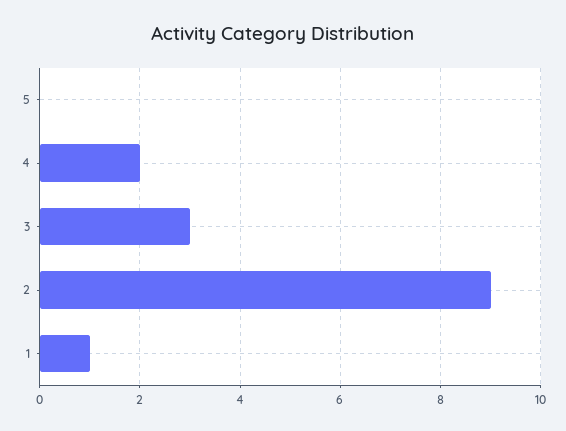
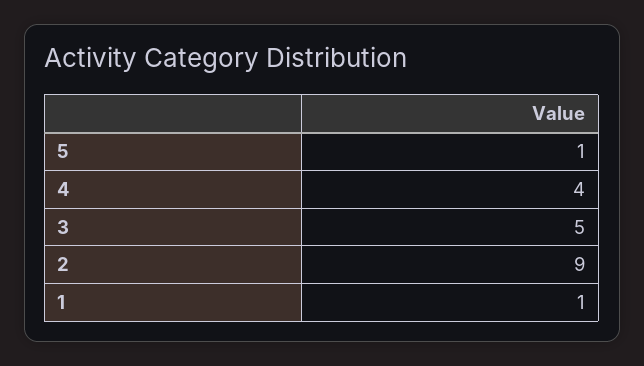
5: 0 -> 1
4: 2 -> 4
3: 3 -> 5

